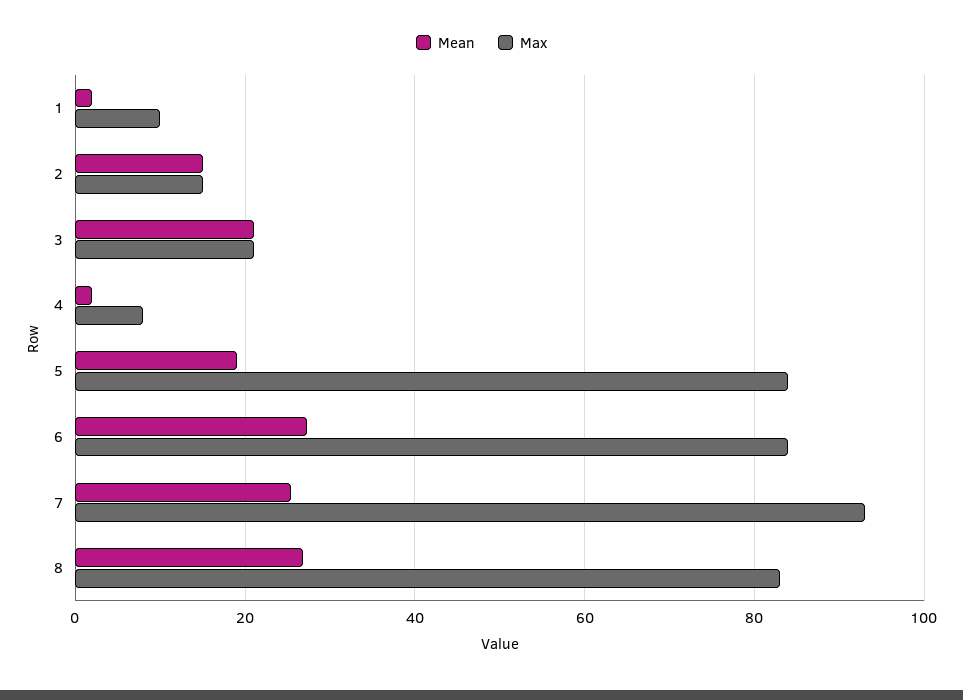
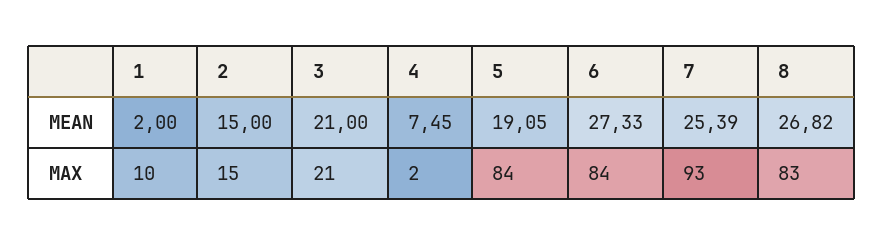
Mean, 4: 2 -> 7.45
Max, 4: 8 -> 2

